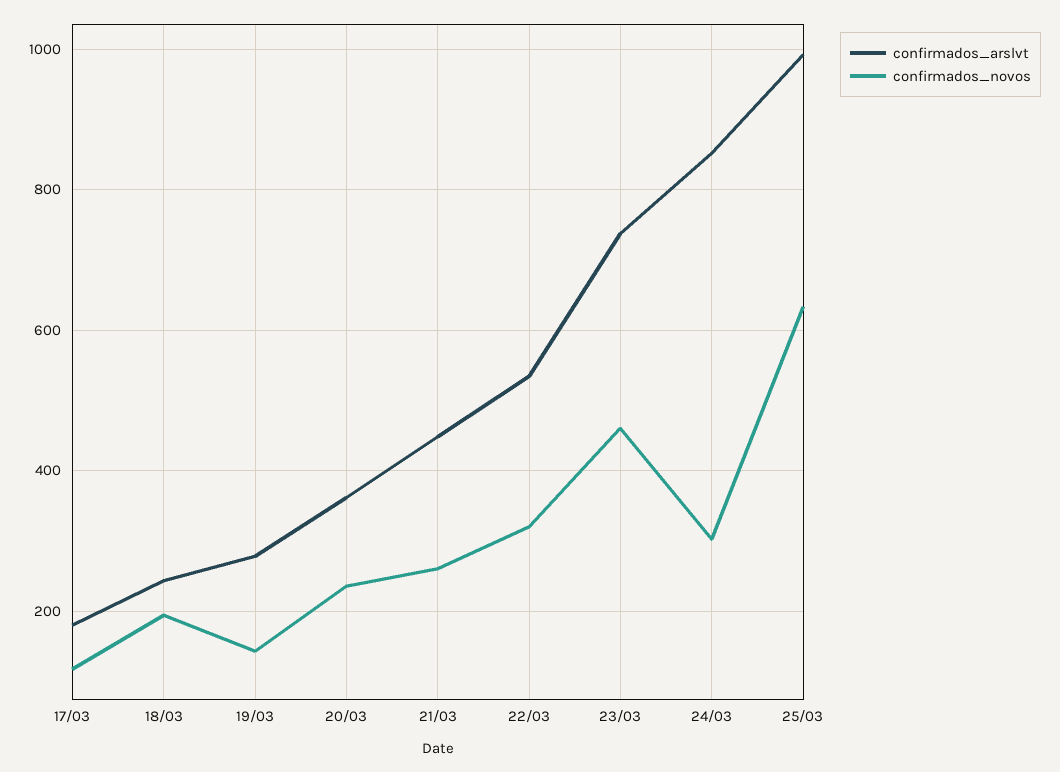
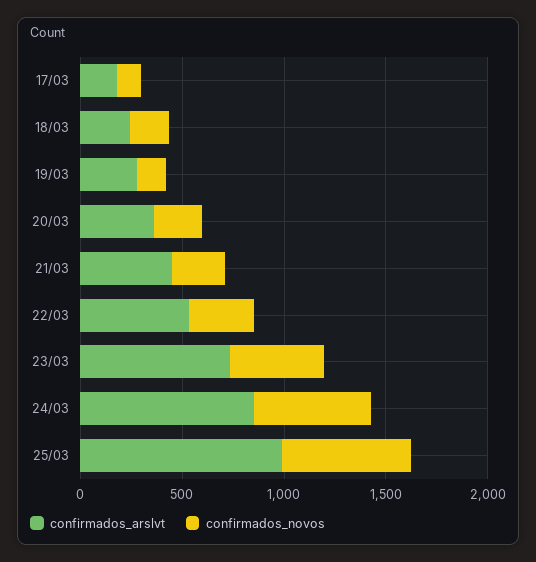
confirmados_novos, 24/03: 300 -> 600

